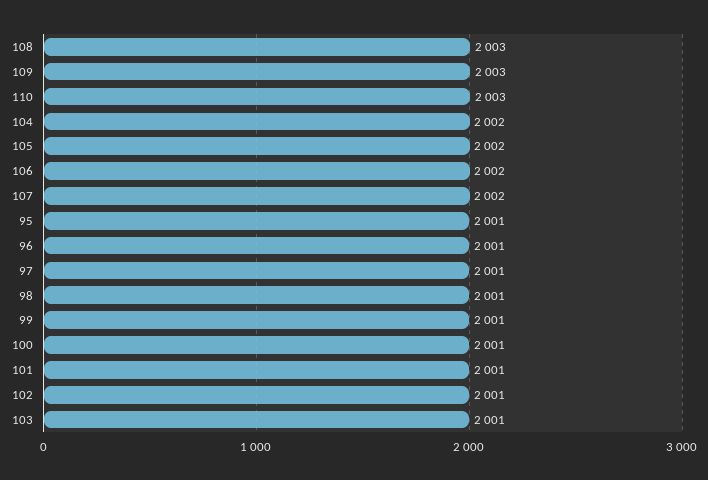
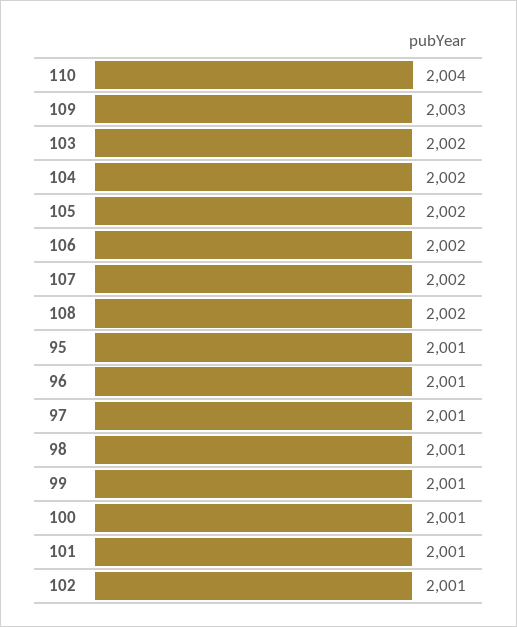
108: 2003 -> 2002
110: 2003 -> 2004
103: 2001 -> 2002

